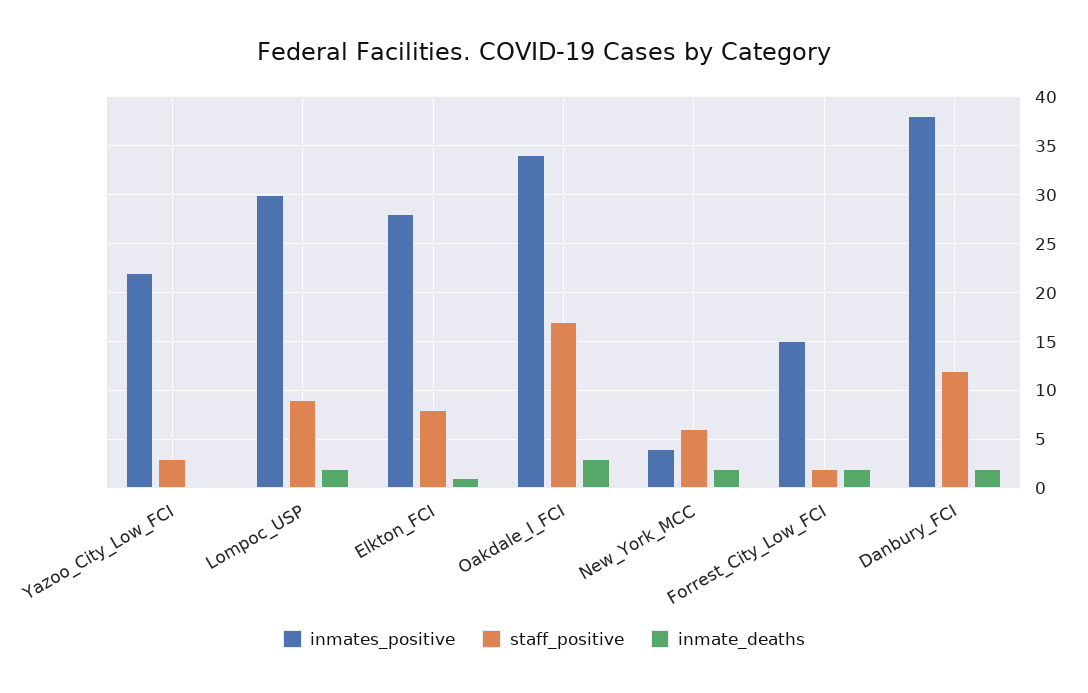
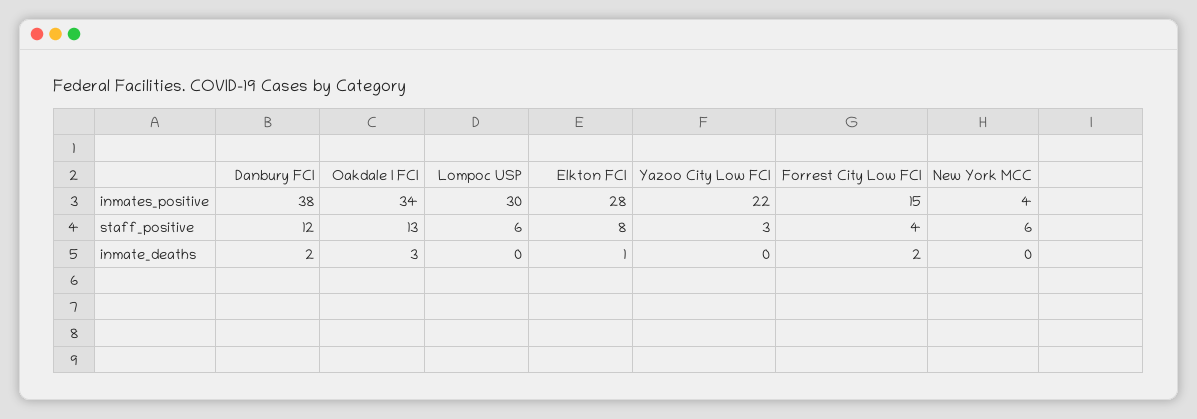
staff_positive, Lompoc_USP: 9 -> 6
inmate_deaths, Lompoc_USP: 2 -> 0
staff_positive, Oakdale_I_FCI: 17 -> 13
inmate_deaths, New_York_MCC: 2 -> 0
staff_positive, Forrest_City_Low_FCI: 2 -> 4

